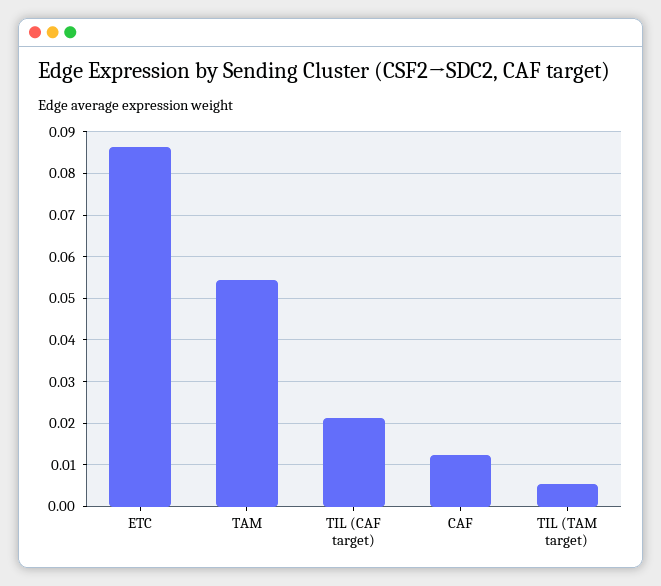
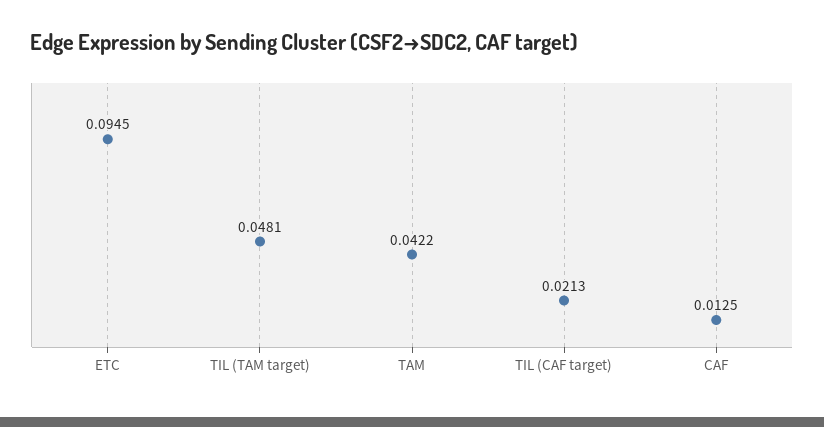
ETC: 0.086 -> 0.0945
TAM: 0.054 -> 0.0422
TIL (TAM target): 0.006 -> 0.0481

